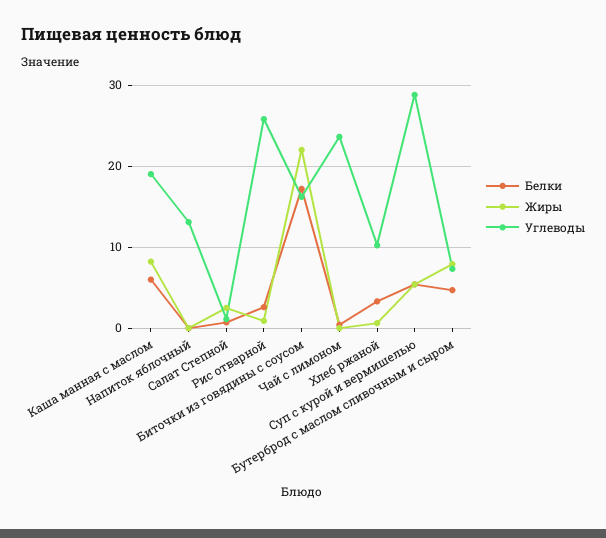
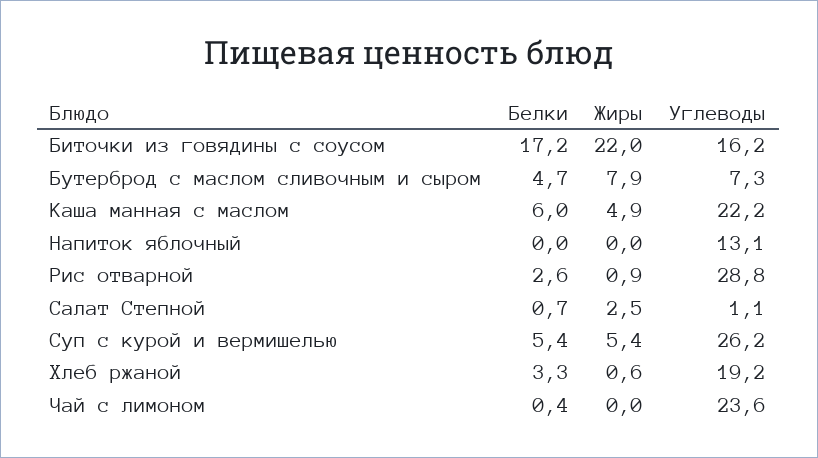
Жиры, Каша манная с маслом: 8 -> 4.9
Углеводы, Каша манная с маслом: 19 -> 22.2
Углеводы, Рис отварной: 26 -> 28.8
Углеводы, Хлеб ржаной: 10 -> 19.2
Углеводы, Суп с курой и вермишелью: 29 -> 26.2

